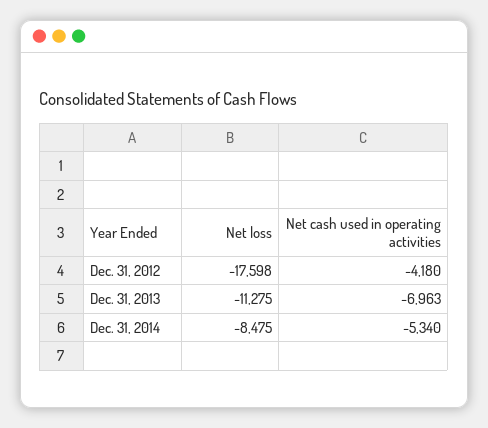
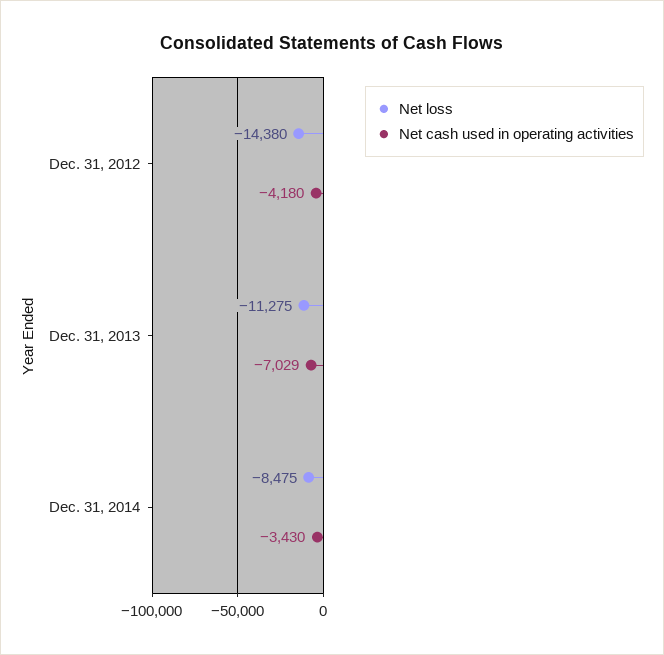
Net loss, Dec. 31, 2012: -17598 -> -14380
Net cash used in operating activities, Dec. 31, 2013: -6963 -> -7029
Net cash used in operating activities, Dec. 31, 2014: -5340 -> -3430

